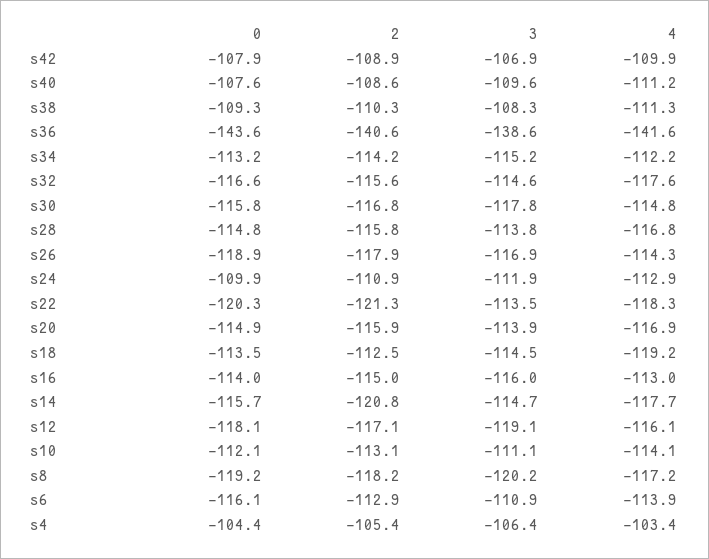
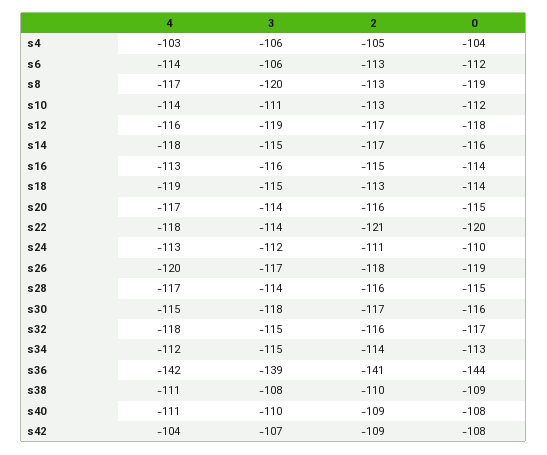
4, s42: -109.9 -> -104
4, s26: -114.3 -> -120
2, s14: -120.8 -> -117
2, s8: -118.2 -> -113
0, s6: -116.1 -> -112
3, s6: -110.9 -> -106

